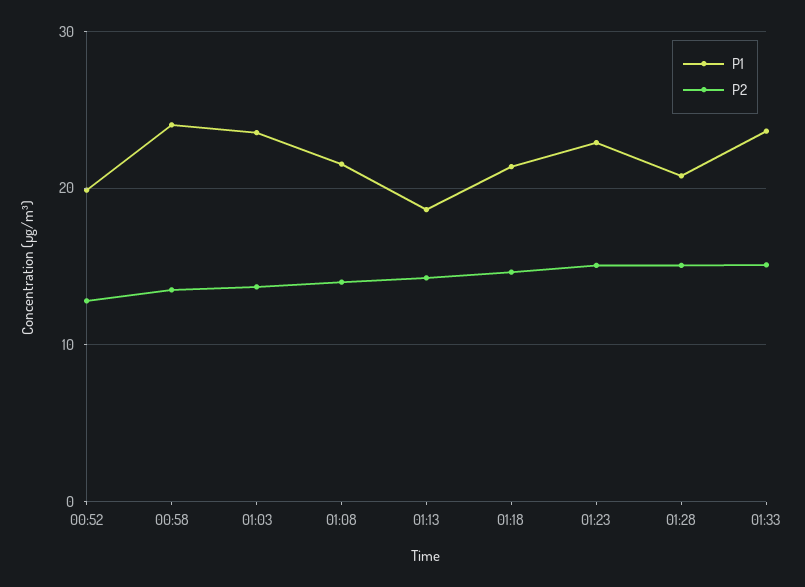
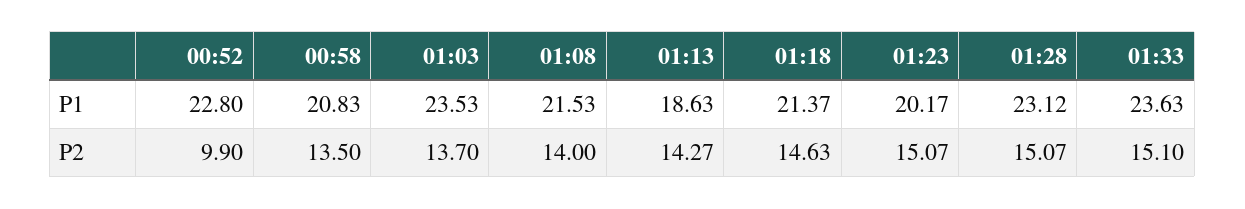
P1, 00:52: 20 -> 22.8
P2, 00:52: 13 -> 9.9
P1, 00:58: 24 -> 20.83
P1, 01:23: 23 -> 20.17
P1, 01:28: 21 -> 23.12

